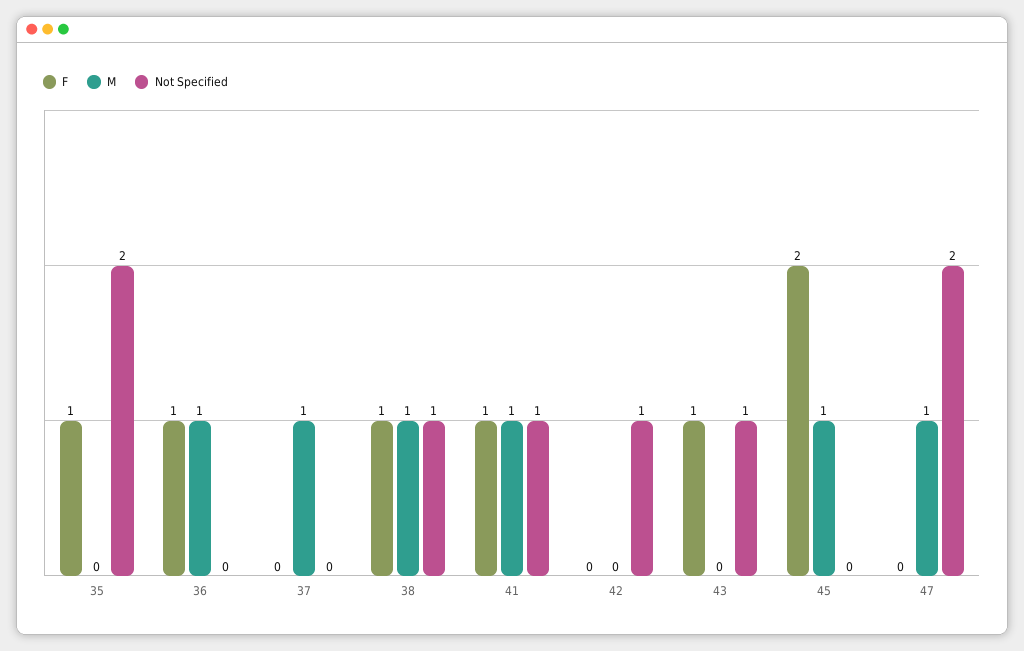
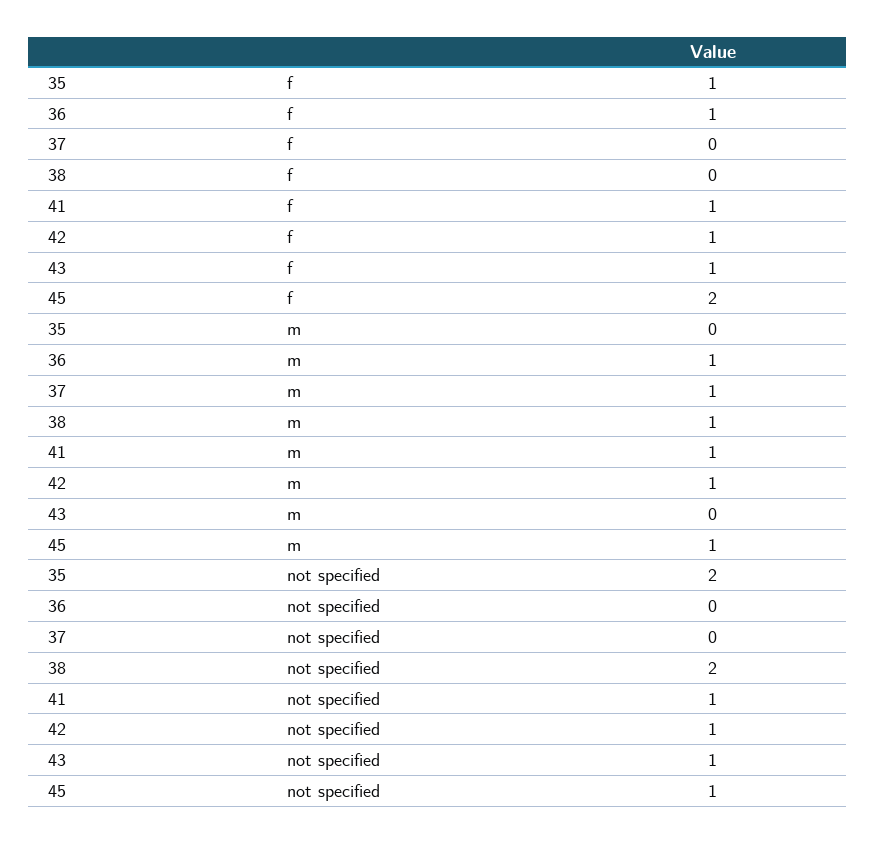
F, 38: 1 -> 0
Not Specified, 38: 1 -> 2
F, 42: 0 -> 1
M, 42: 0 -> 1
Not Specified, 45: 0 -> 1
F, 47: 0 -> none
M, 47: 1 -> none
Not Specified, 47: 2 -> none

